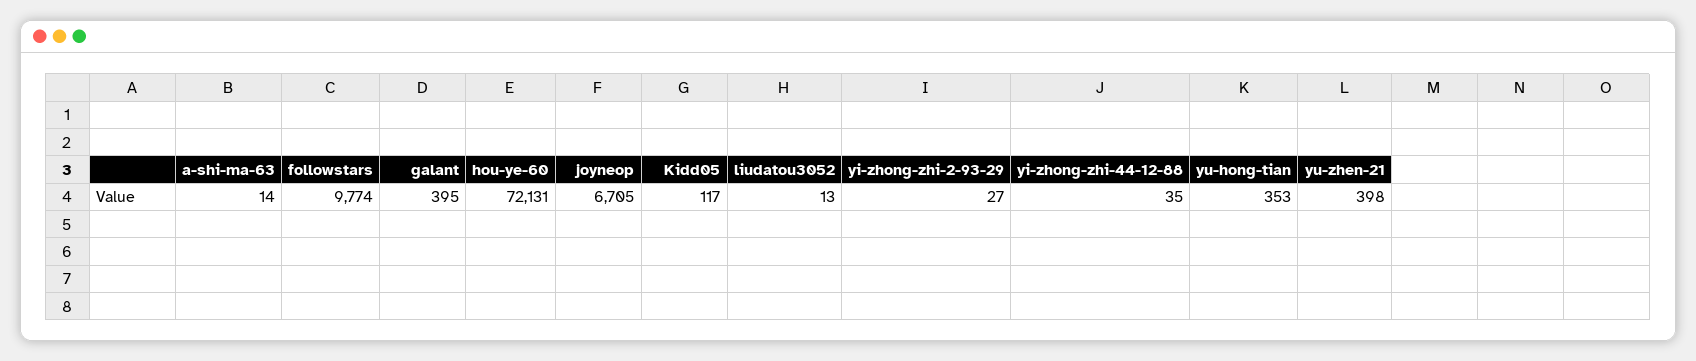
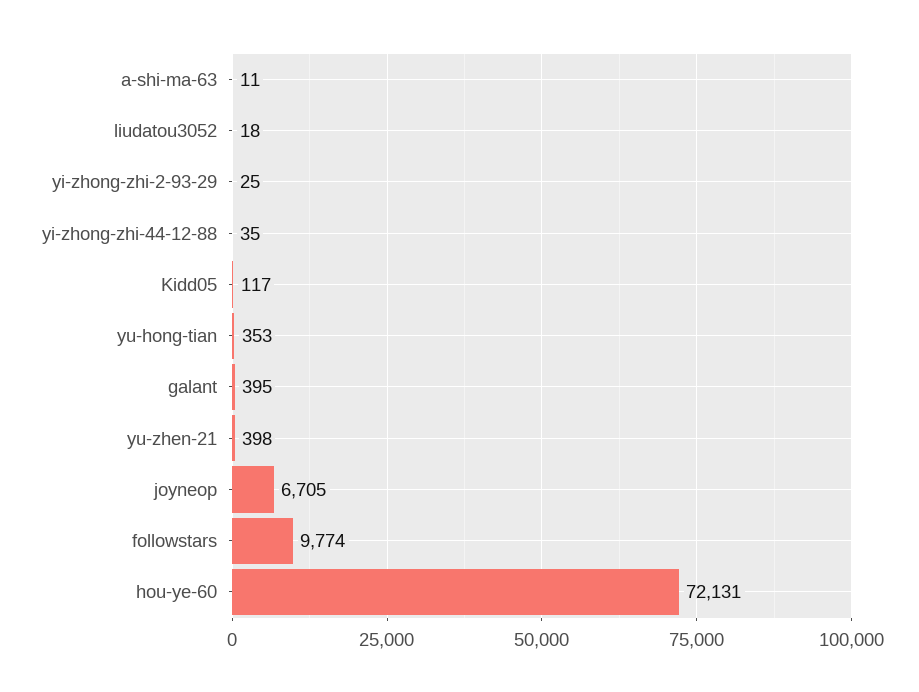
a-shi-ma-63: 14 -> 11
liudatou3052: 13 -> 18
yi-zhong-zhi-2-93-29: 27 -> 25

